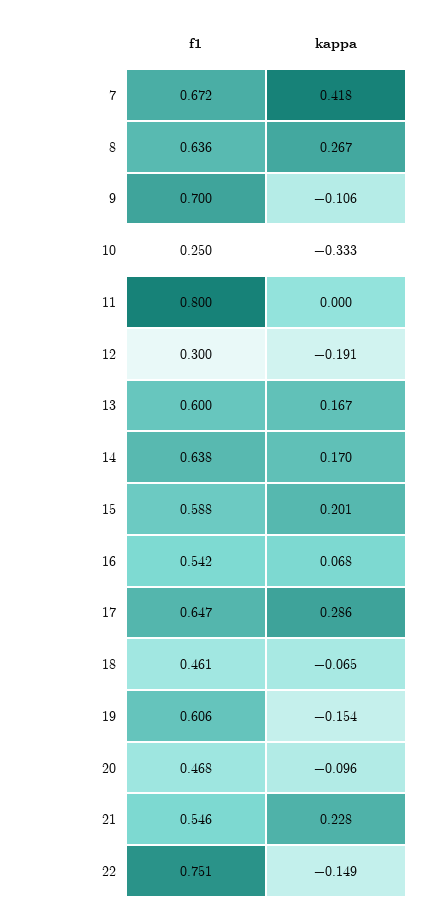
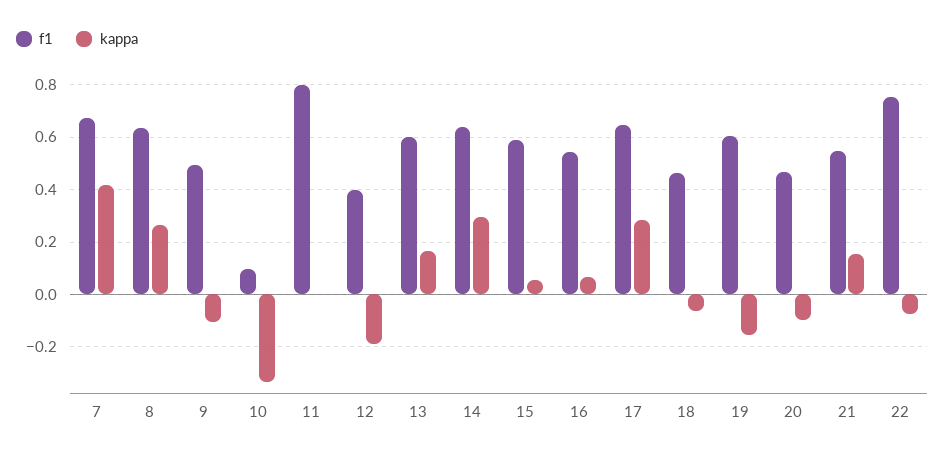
f1, 9: 0.7 -> 0.5
f1, 10: 0.25 -> 0.1
f1, 12: 0.3 -> 0.4
kappa, 14: 0.17 -> 0.3
kappa, 15: 0.201 -> 0.05
kappa, 21: 0.228 -> 0.15
kappa, 22: -0.149 -> -0.075

